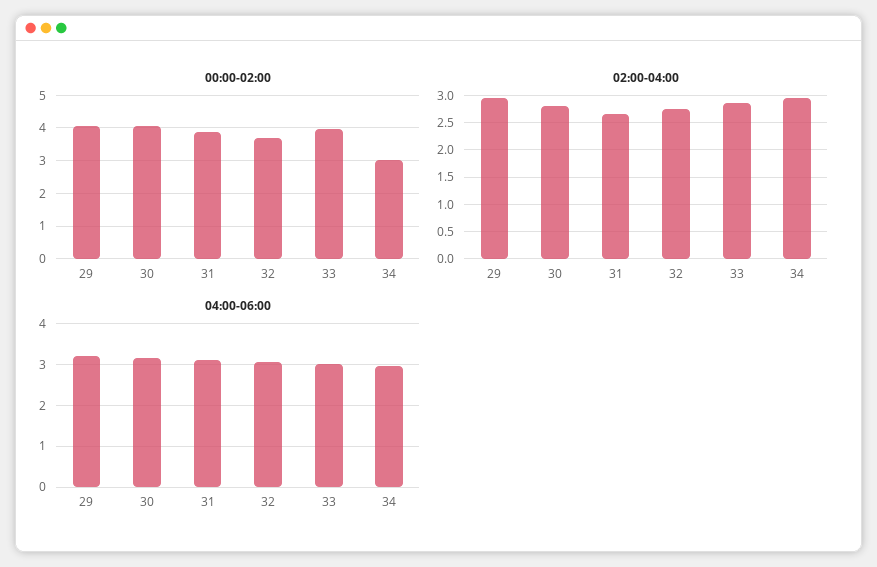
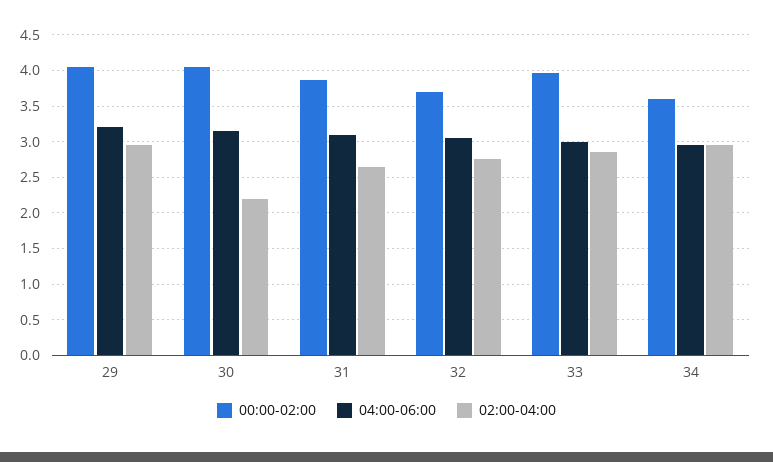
00:00-02:00, 34: 3 -> 3.6
02:00-04:00, 30: 2.75 -> 2.2

